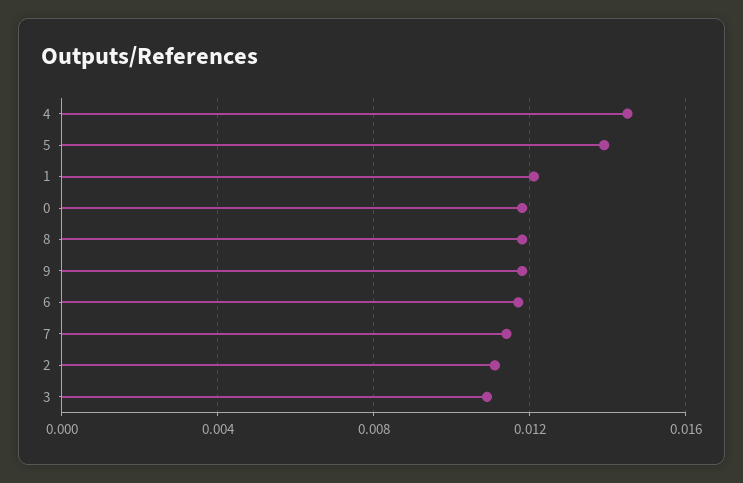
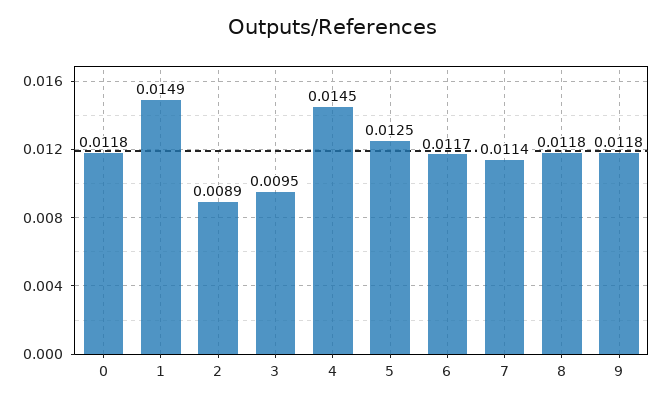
5: 0.014 -> 0.0125
1: 0.012 -> 0.0149
2: 0.011 -> 0.0089
3: 0.011 -> 0.0095

